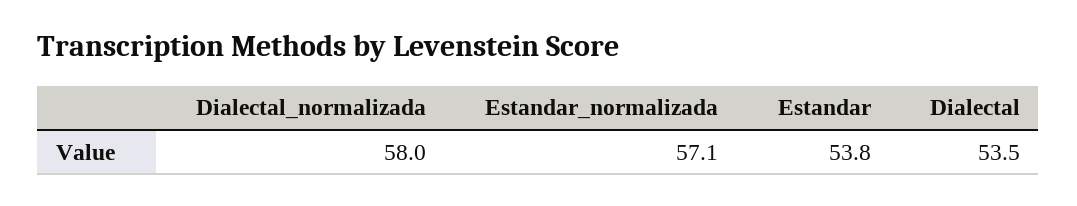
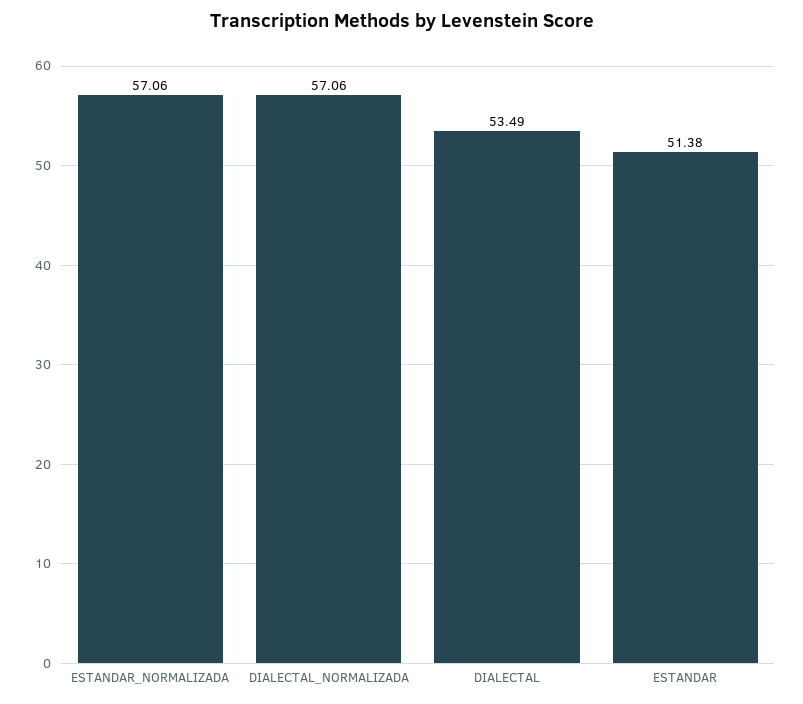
Dialectal_normalizada: 58 -> 57.06
Estandar: 53.8 -> 51.38

